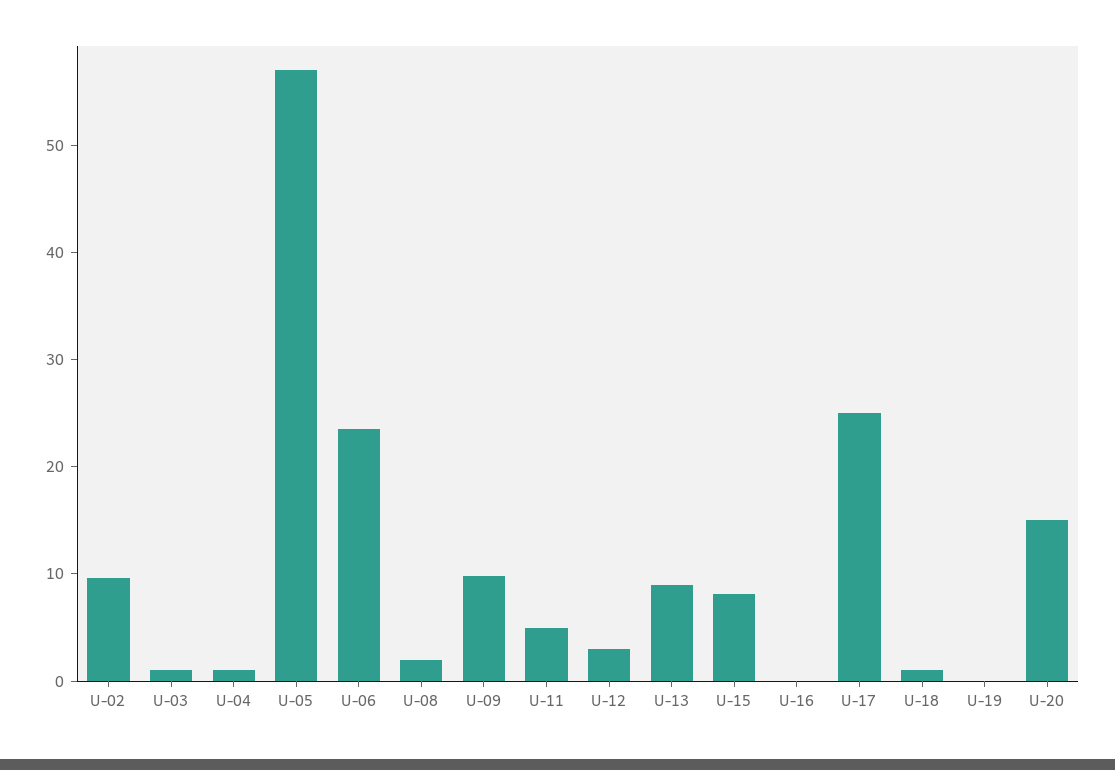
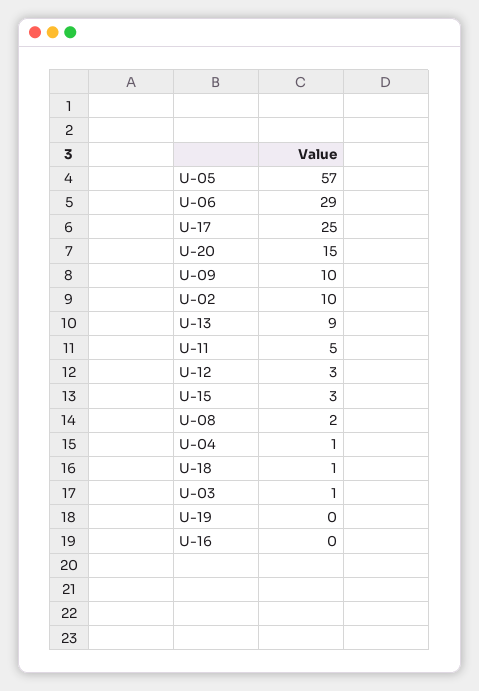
U-06: 24 -> 29
U-15: 8 -> 3

